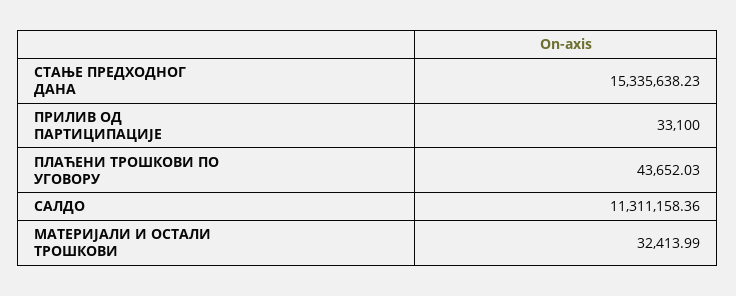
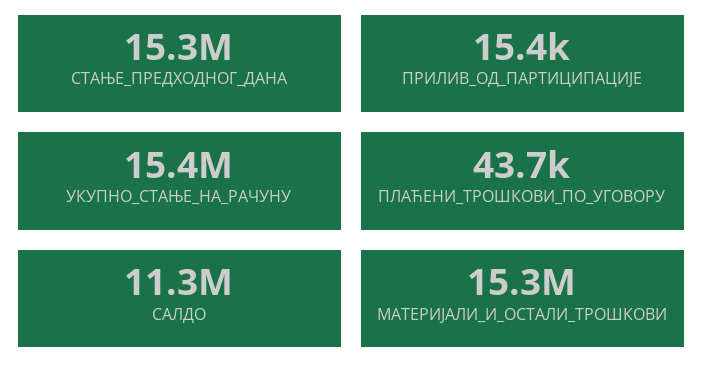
ПРИЛИВ ОД ПАРТИЦИПАЦИЈЕ: 33100 -> 15400
МАТЕРИЈАЛИ И ОСТАЛИ ТРОШКОВИ: 32413.99 -> 15300000
УКУПНО_СТАЊЕ_НА_РАЧУНУ: none -> 15400000

